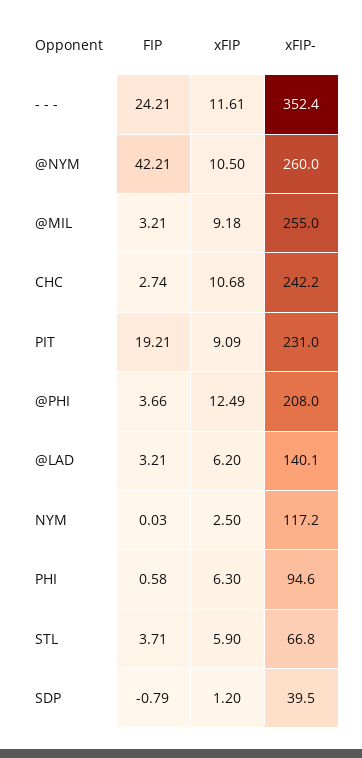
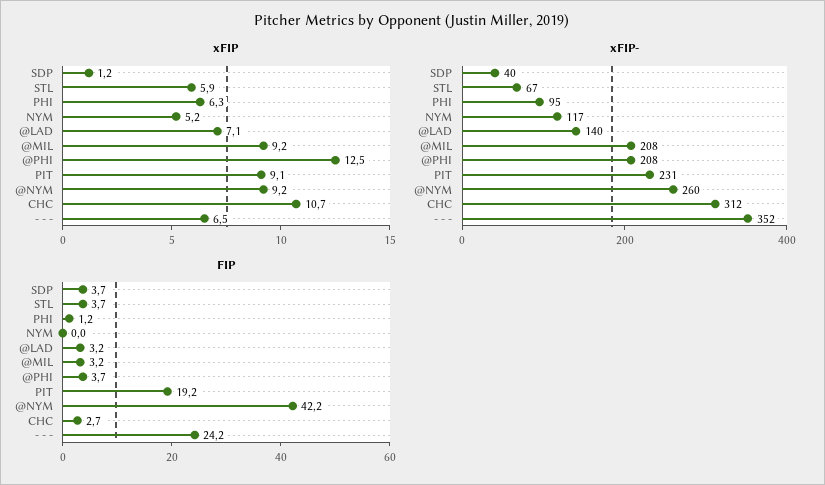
xFIP, - - -: 11.61 -> 6.5
xFIP, @NYM: 10.5 -> 9.2
xFIP-, @MIL: 255 -> 208
xFIP-, CHC: 242.2 -> 312
xFIP, @LAD: 6.2 -> 7.1
xFIP, NYM: 2.5 -> 5.2
FIP, PHI: 0.58 -> 1.2
FIP, SDP: -0.79 -> 3.7

